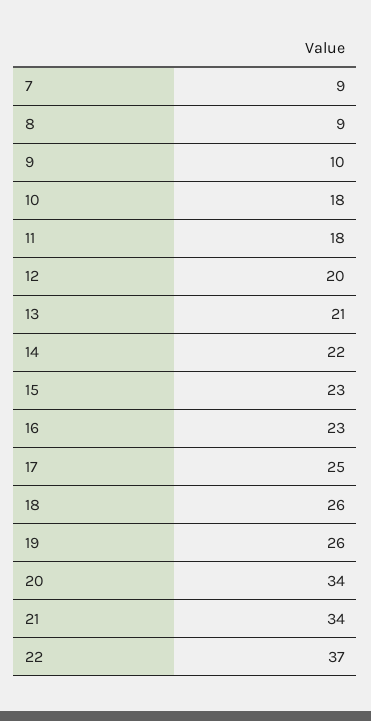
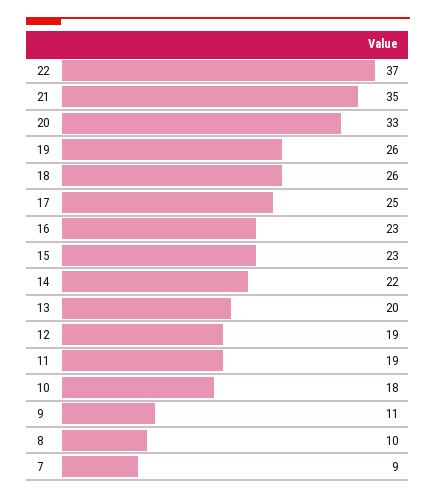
8: 9 -> 10
9: 10 -> 11
11: 18 -> 19
12: 20 -> 19
13: 21 -> 20
20: 34 -> 33
21: 34 -> 35

